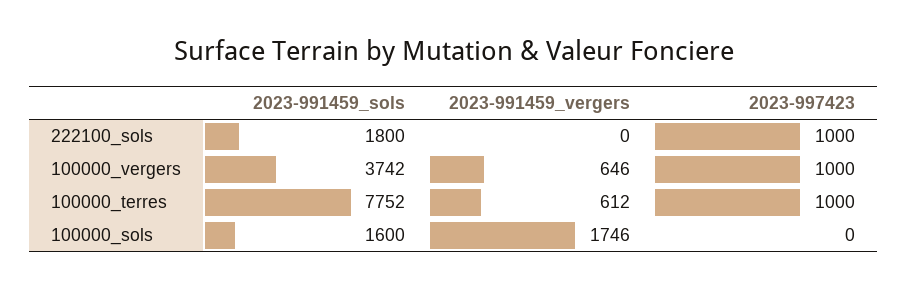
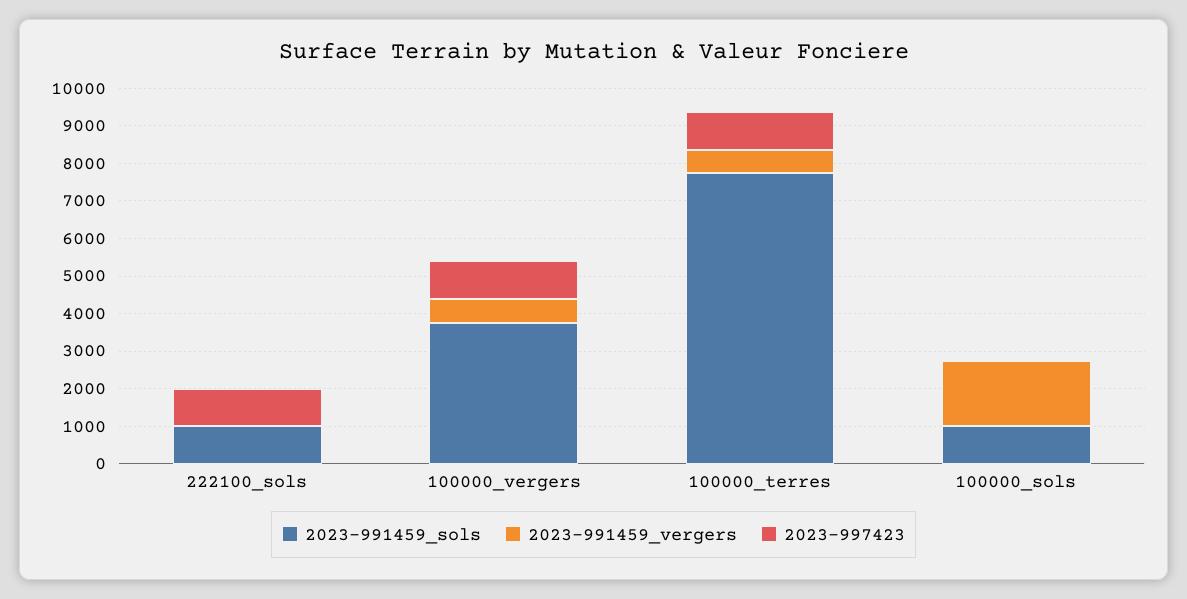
2023-991459_sols, 222100_sols: 1800 -> 1000
2023-991459_sols, 100000_sols: 1600 -> 1000

